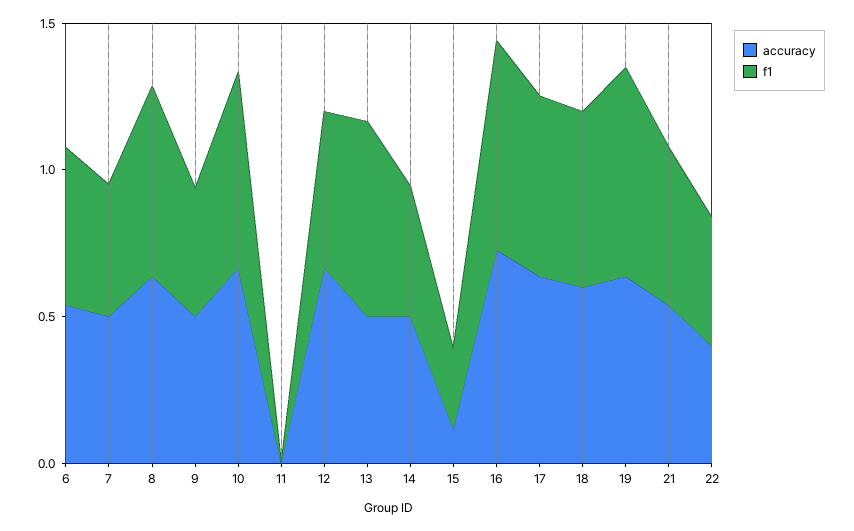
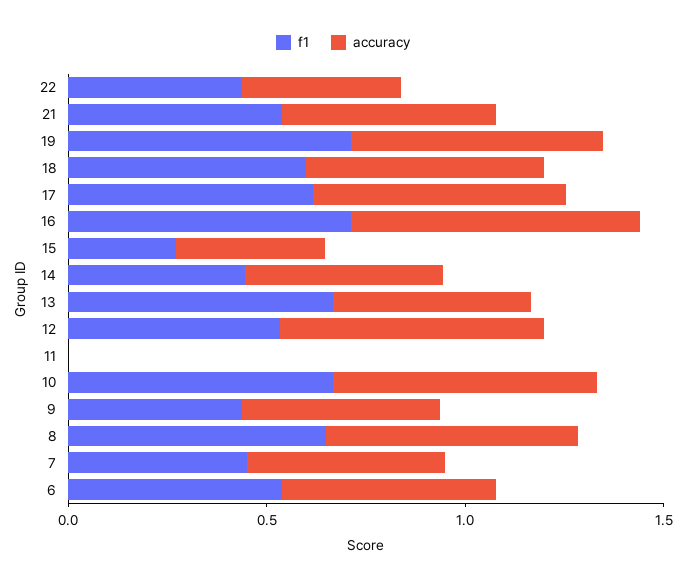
accuracy, 15: 0.1 -> 0.4

